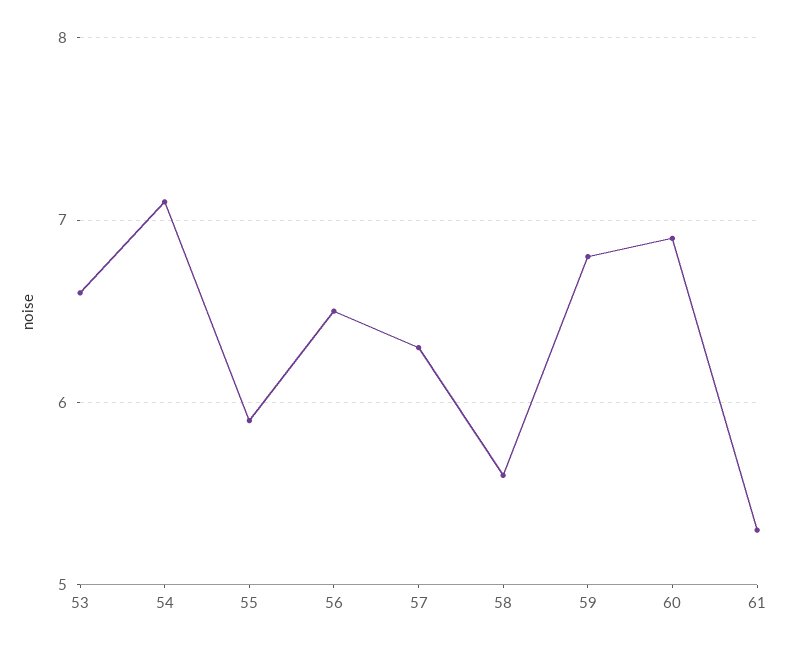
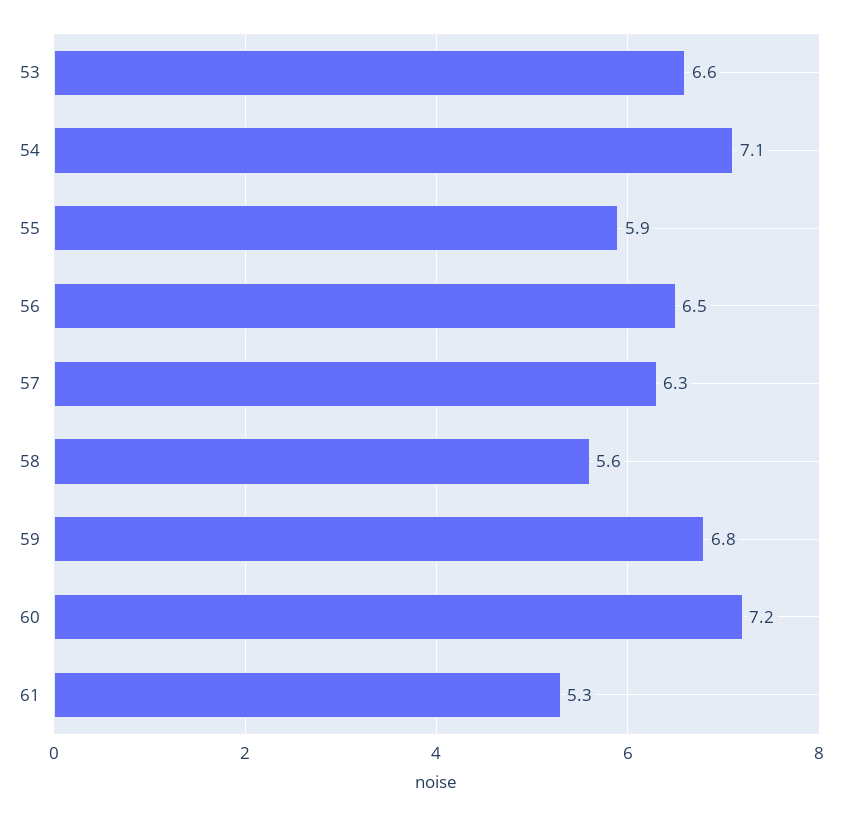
60: 6.9 -> 7.2

